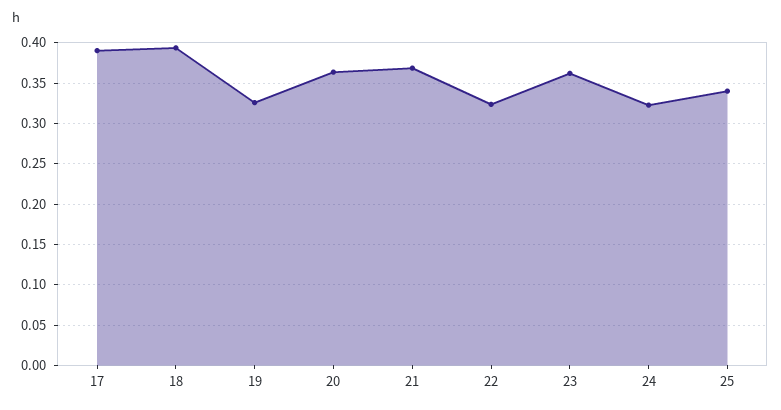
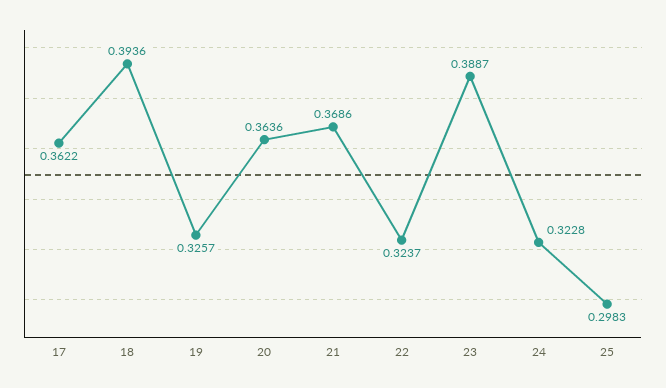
17: 0.39 -> 0.3622
23: 0.36 -> 0.3887
25: 0.34 -> 0.2983

